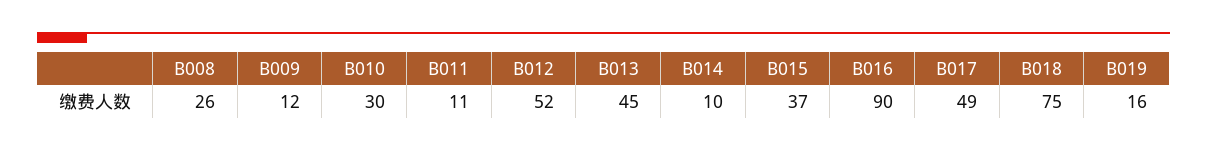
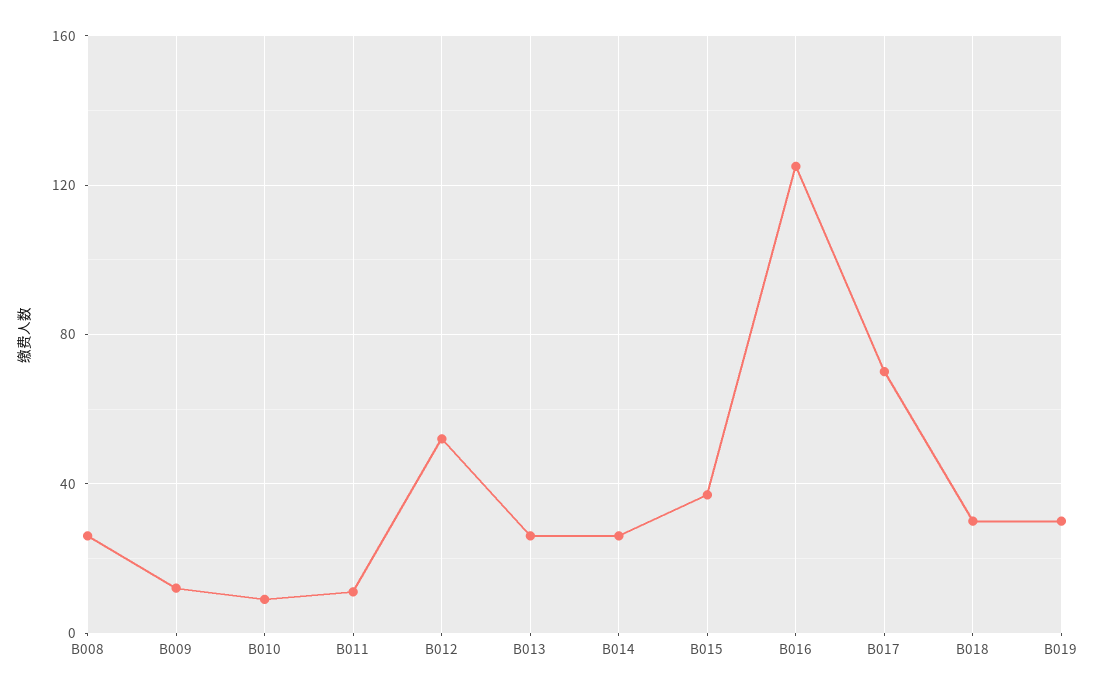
B010: 30 -> 10
B013: 45 -> 25
B014: 10 -> 25
B016: 90 -> 125
B017: 49 -> 70
B018: 75 -> 30
B019: 16 -> 30

